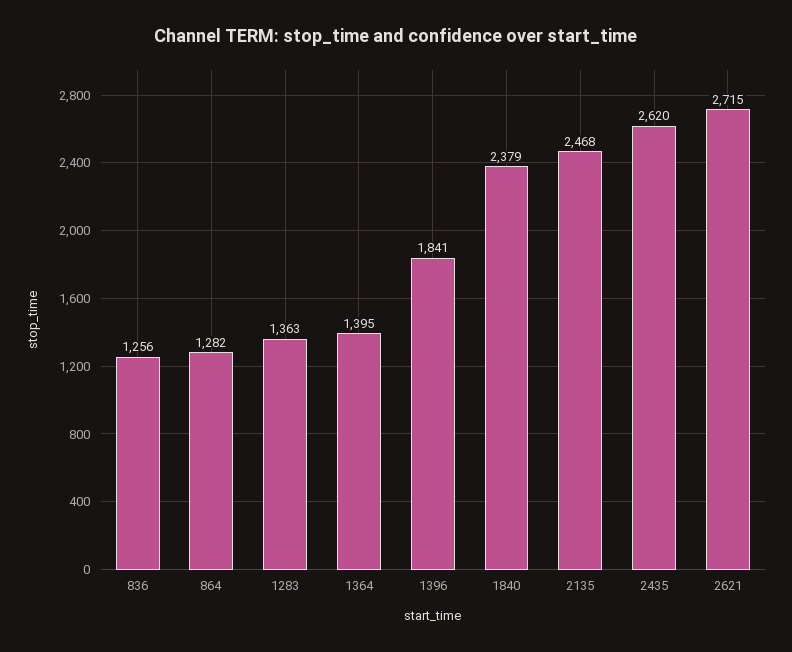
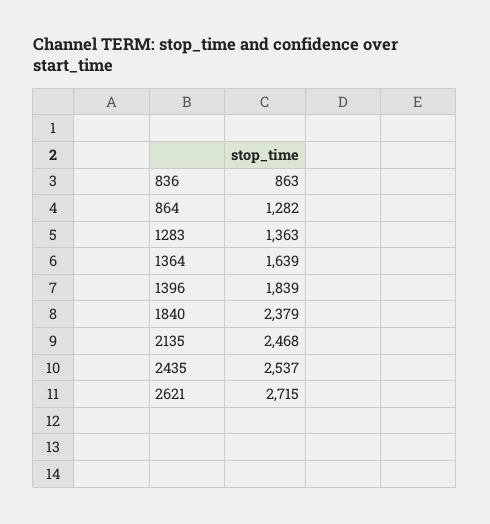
836: 1256 -> 863
1364: 1395 -> 1639
1396: 1841 -> 1839
2435: 2620 -> 2537

